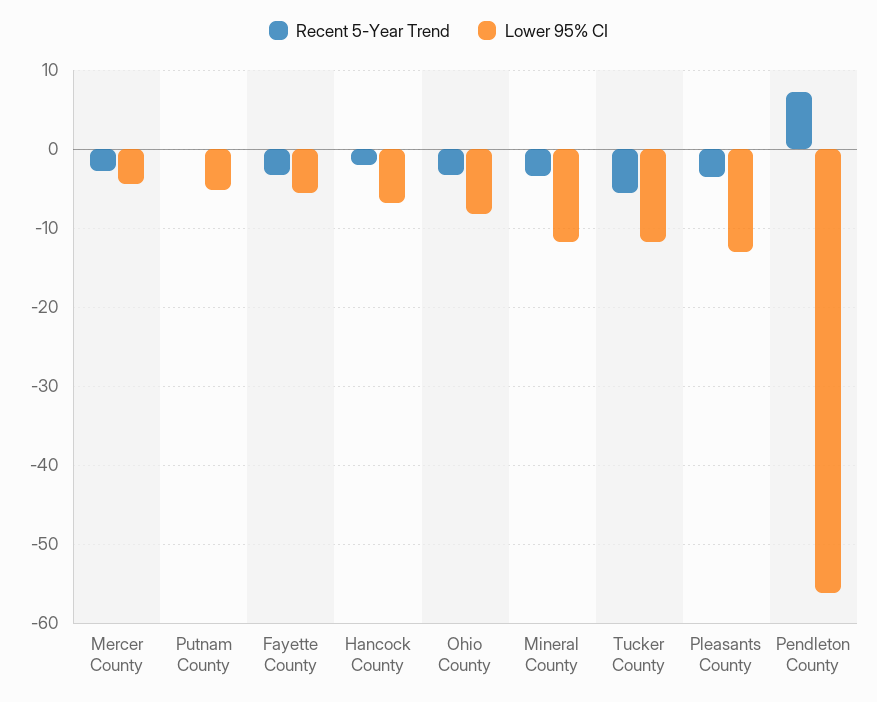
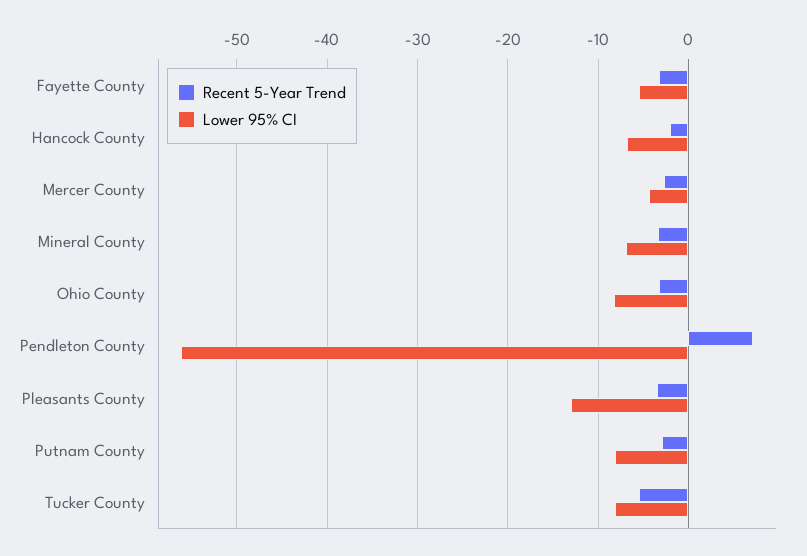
Recent 5-Year Trend, Putnam County: 0 -> -3
Lower 95% CI, Putnam County: -5 -> -8
Lower 95% CI, Mineral County: -12 -> -7
Lower 95% CI, Tucker County: -12 -> -8

